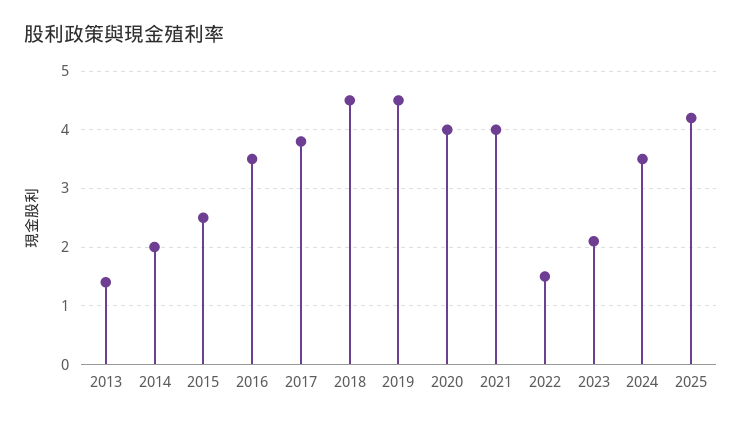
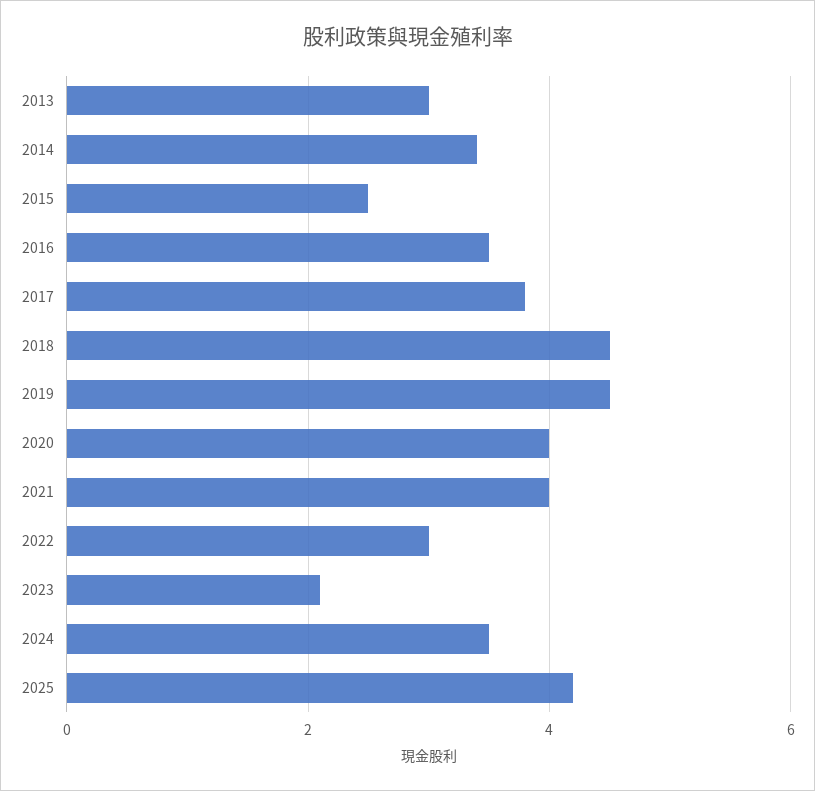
2013: 1.5 -> 3
2014: 2 -> 3.5
2022: 1.5 -> 3

